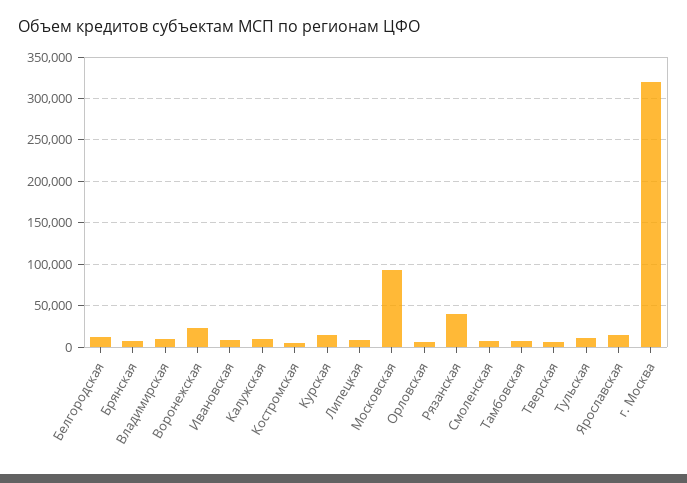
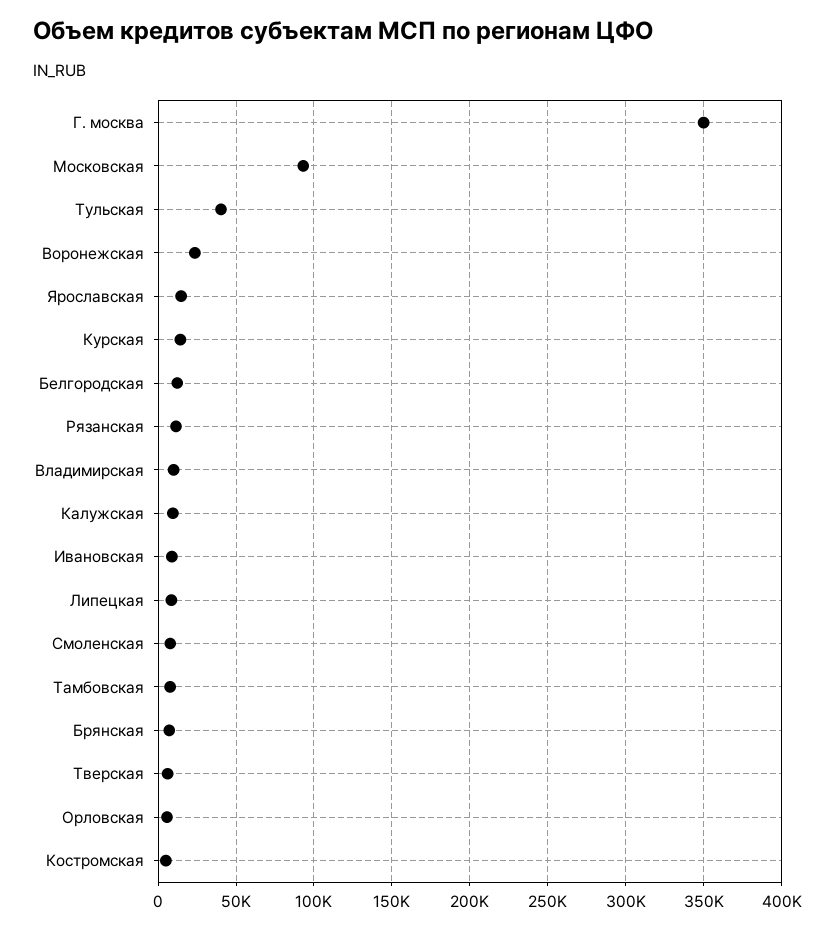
Рязанская: 40000 -> 10000
Тульская: 10000 -> 40000
г. Москва: 320000 -> 350000

